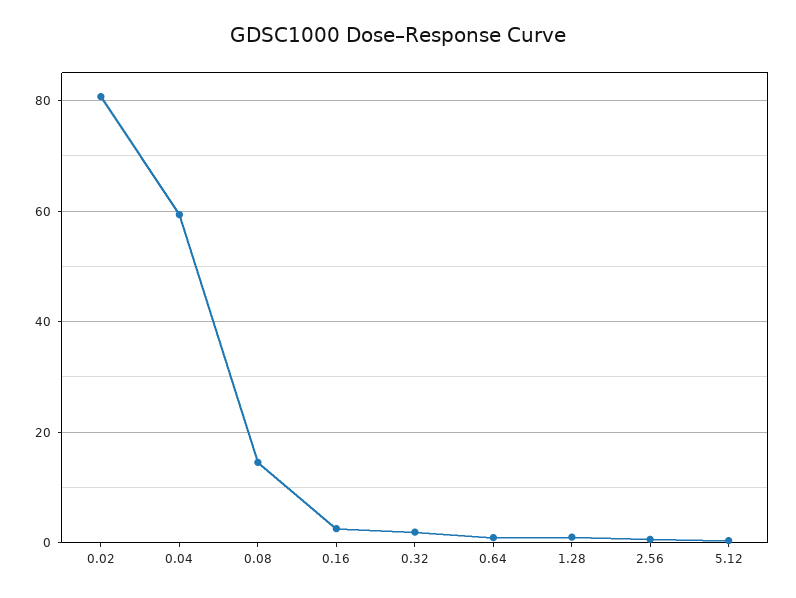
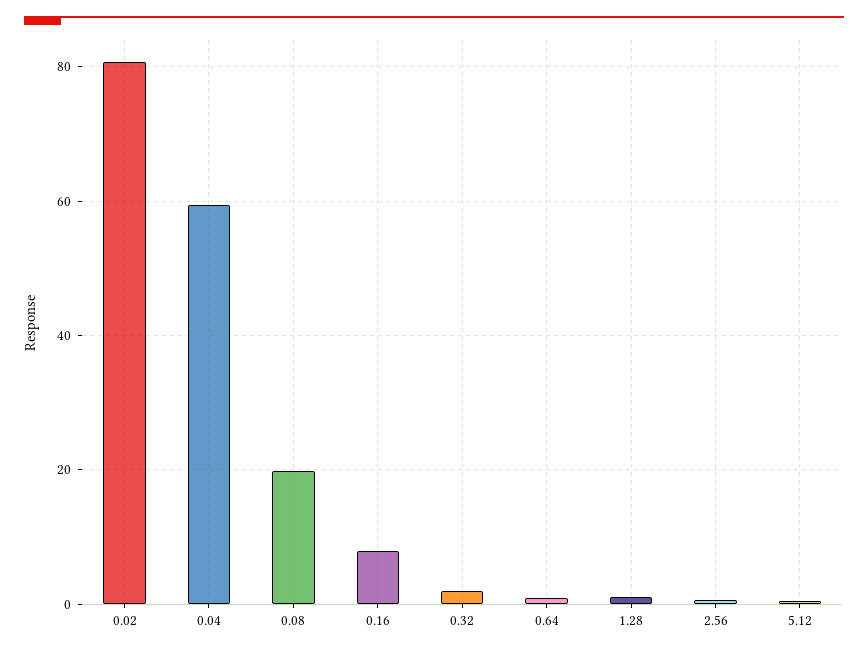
0.08: 14 -> 20
0.16: 2 -> 8

